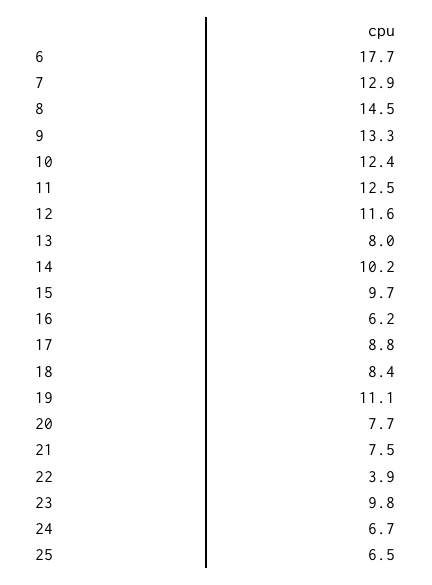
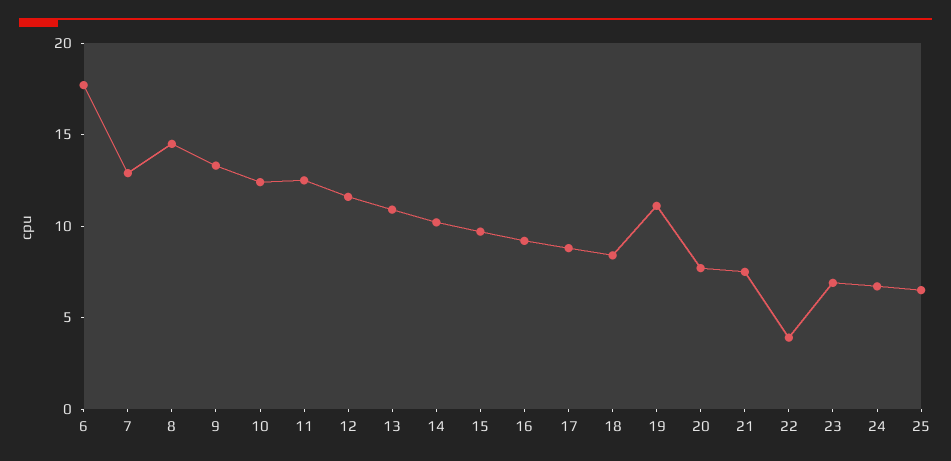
13: 8 -> 11
16: 6.2 -> 9
23: 9.8 -> 7

